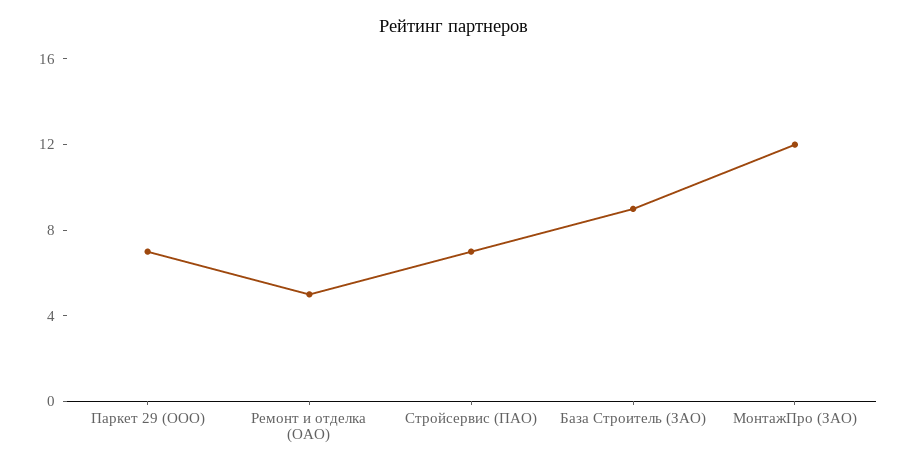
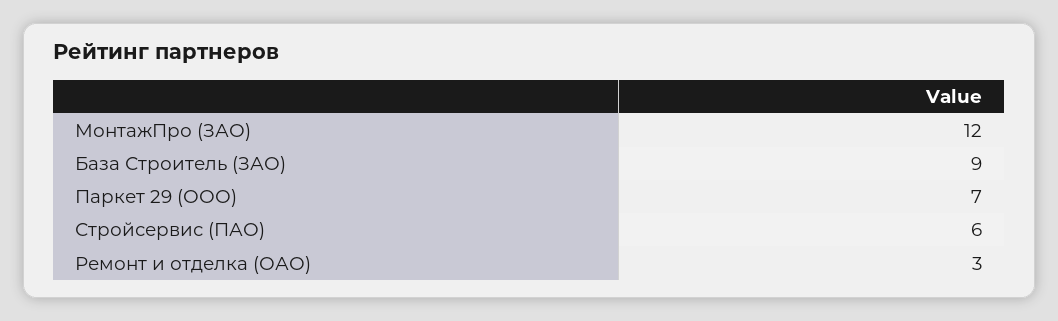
Ремонт и отделка (ОАО): 5 -> 3
Стройсервис (ПАО): 7 -> 6

